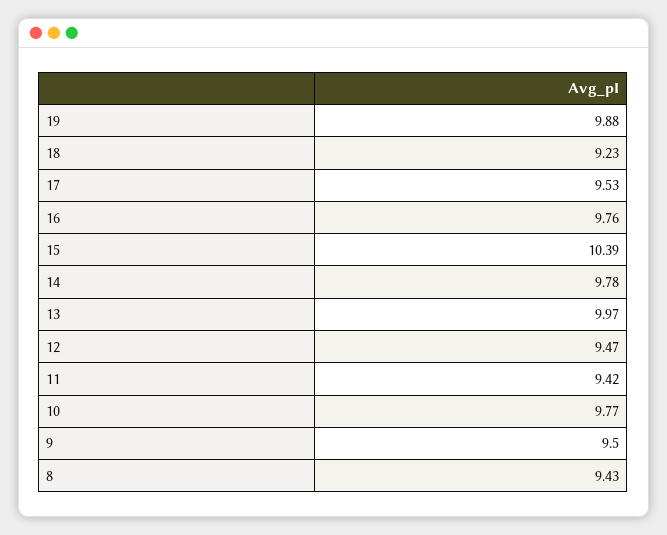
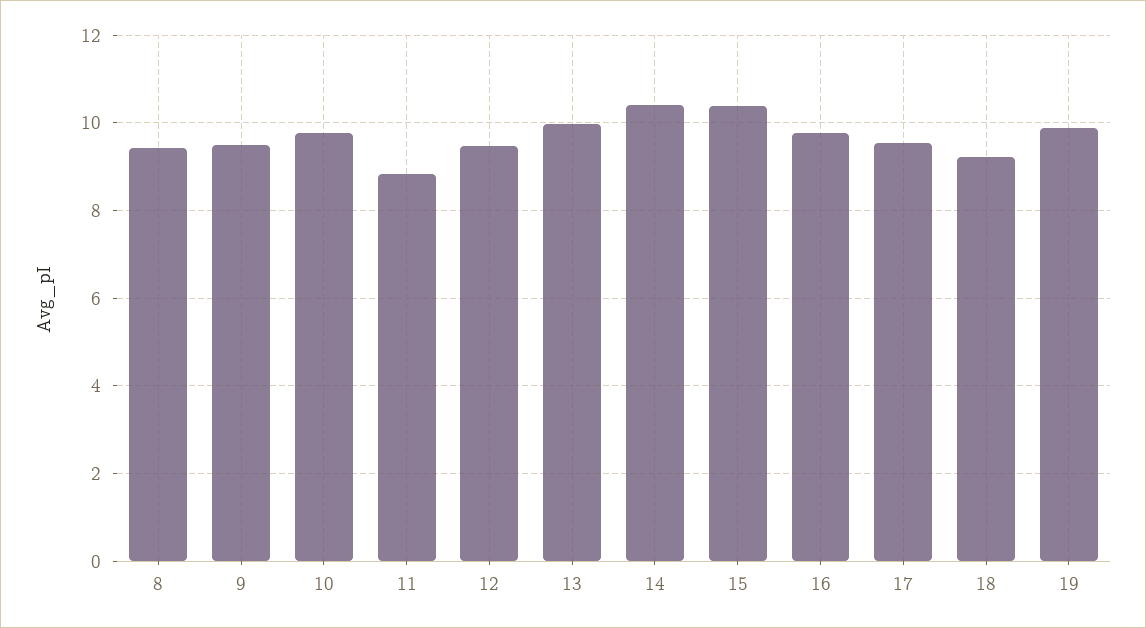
14: 9.78 -> 10.4
11: 9.42 -> 8.8

